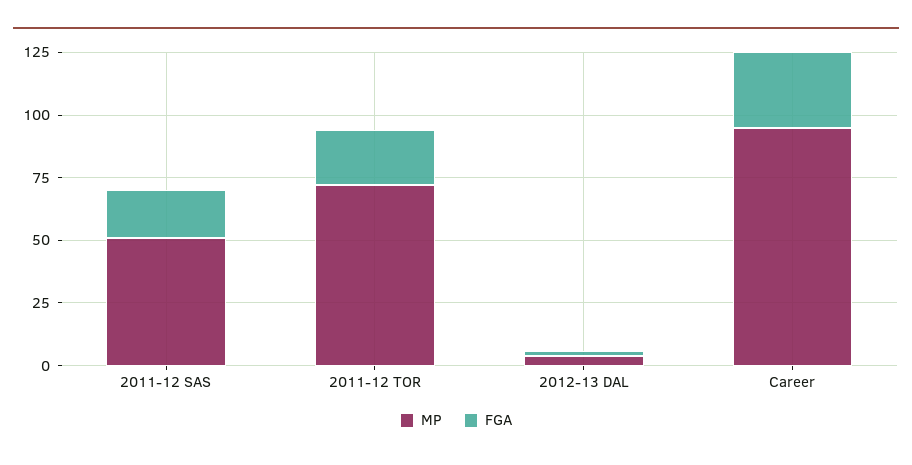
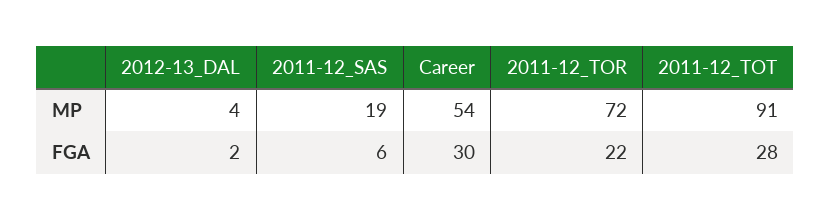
MP, 2011-12 SAS: 50 -> 19
FGA, 2011-12 SAS: 20 -> 6
MP, Career: 95 -> 54
MP, 2011-12_TOT: none -> 91
FGA, 2011-12_TOT: none -> 28

